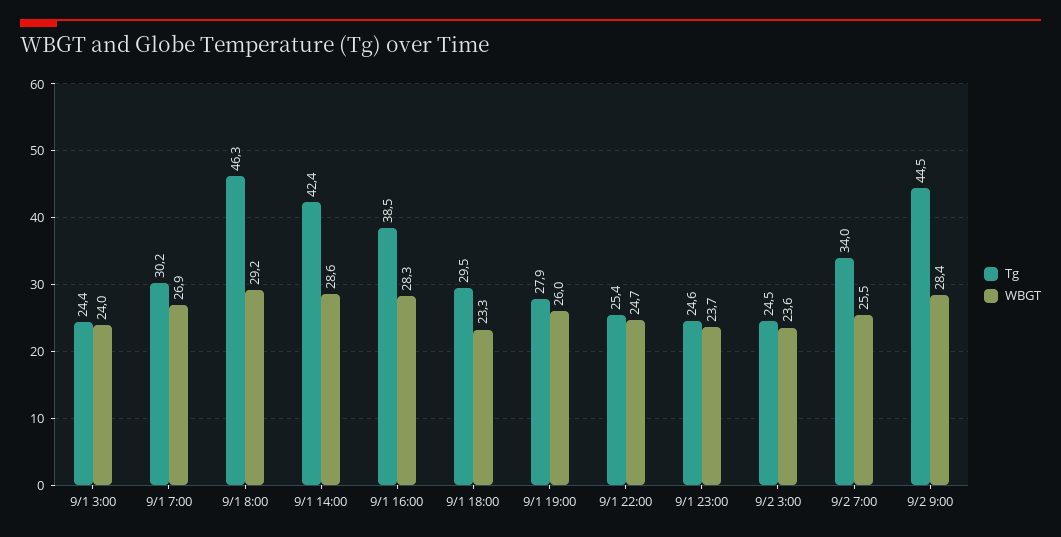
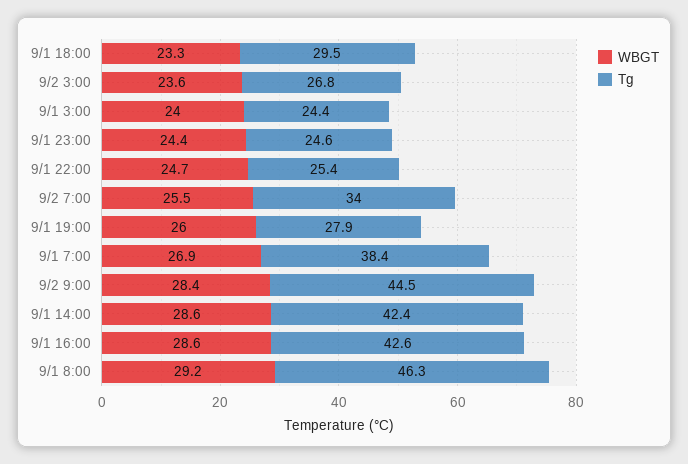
Tg, 9/1 7:00: 30.2 -> 38.4
Tg, 9/1 16:00: 38.5 -> 42.6
WBGT, 9/1 16:00: 28.3 -> 28.6
WBGT, 9/1 23:00: 23.7 -> 24.4
Tg, 9/2 3:00: 24.5 -> 26.8

